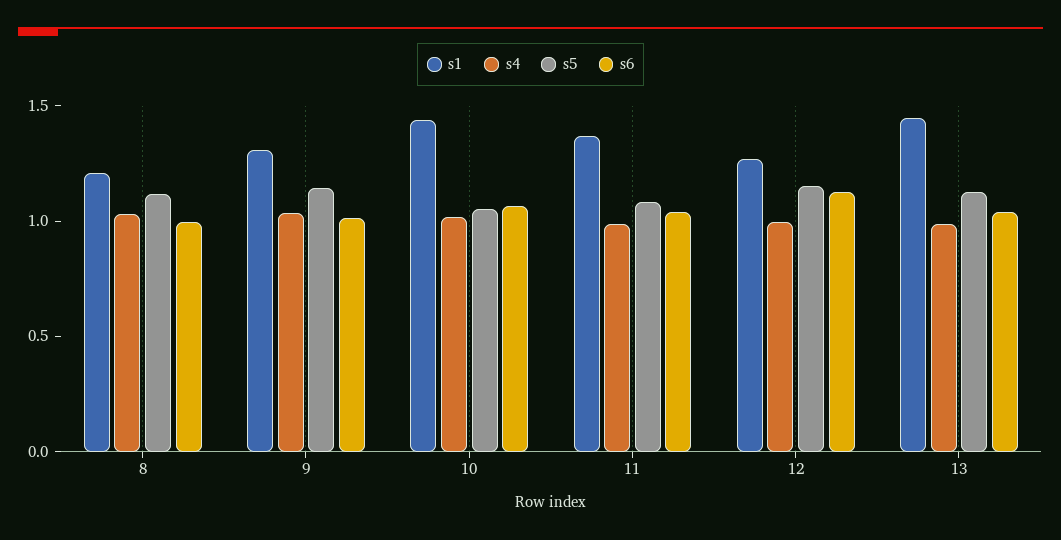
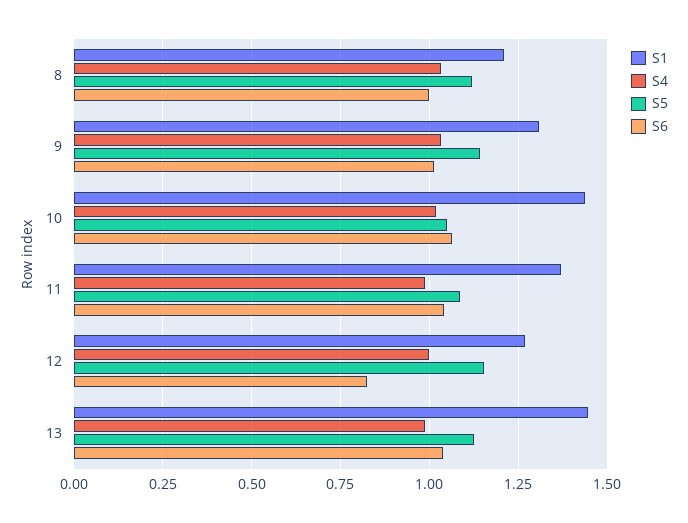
s6, 12: 1.1 -> 0.825

